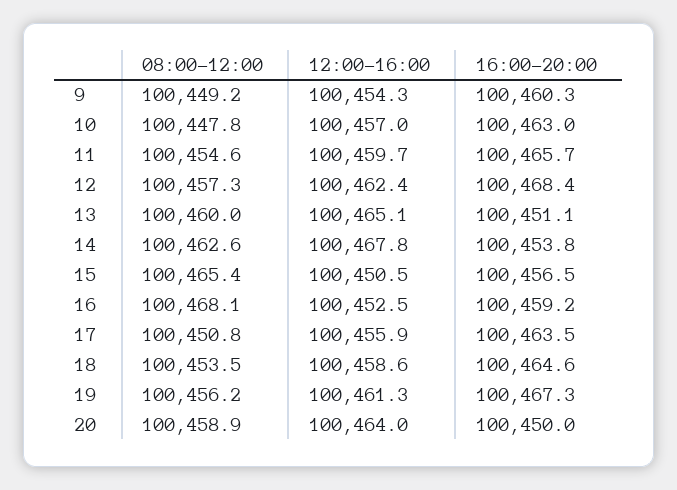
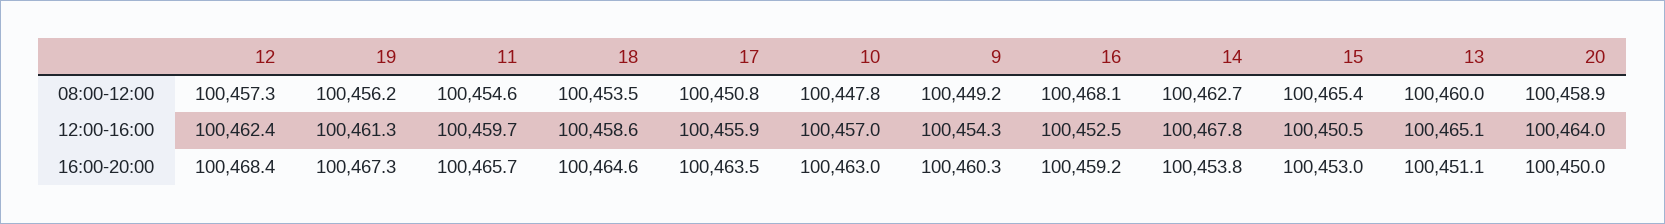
08:00-12:00, 14: 100462.6 -> 100462.7
16:00-20:00, 15: 100456.5 -> 100453

